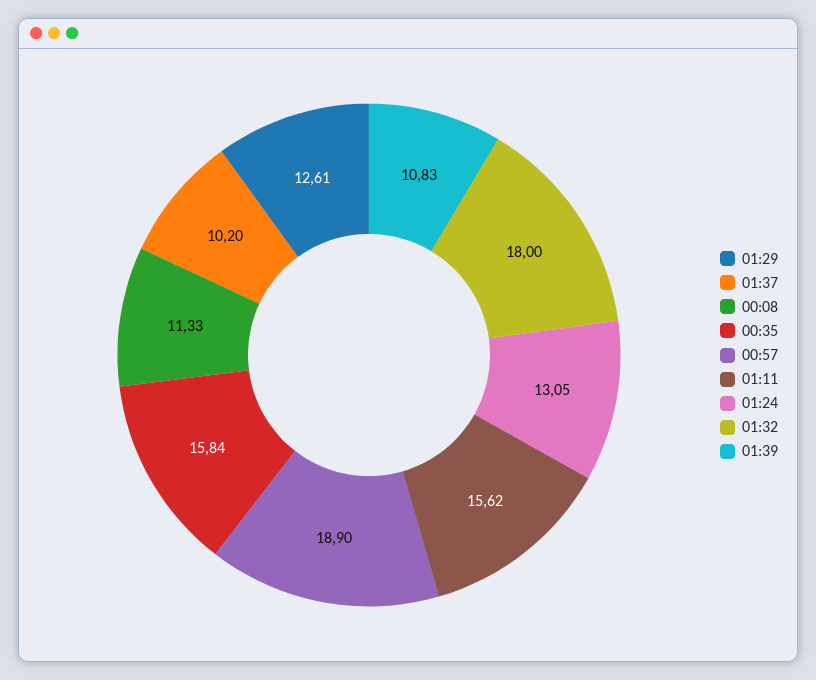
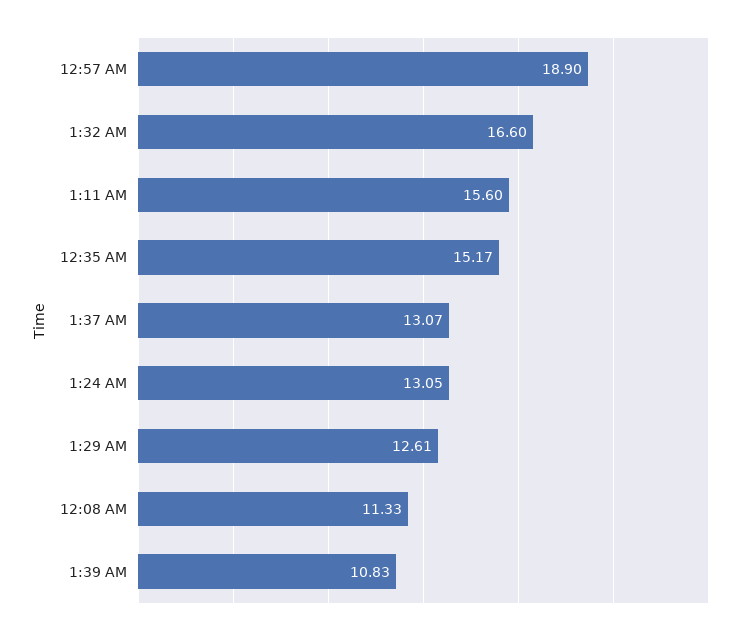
01:37: 10.2 -> 13.07
00:35: 15.84 -> 15.17
01:11: 15.62 -> 15.6
01:32: 18 -> 16.6

